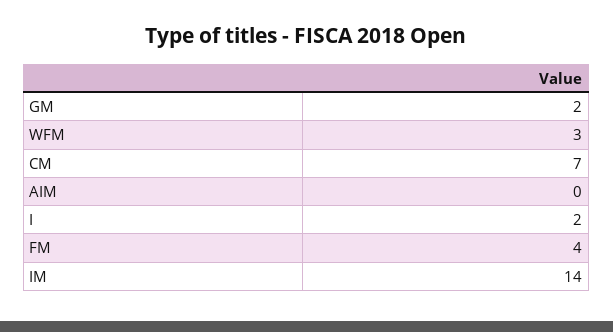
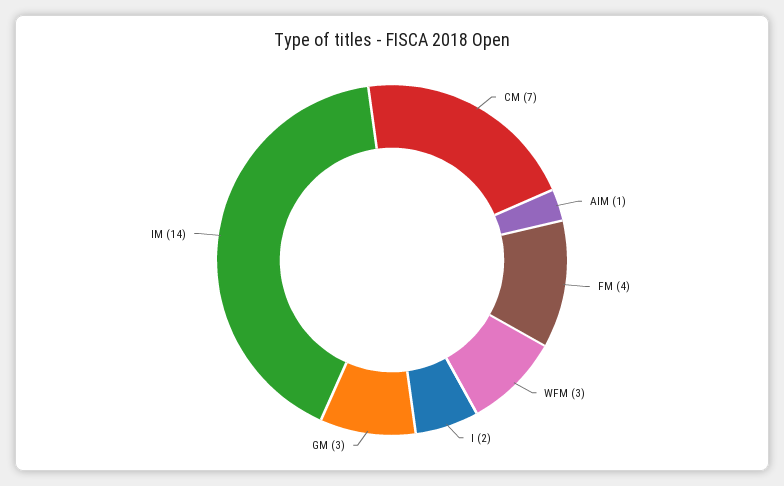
GM: 2 -> 3
AIM: 0 -> 1

